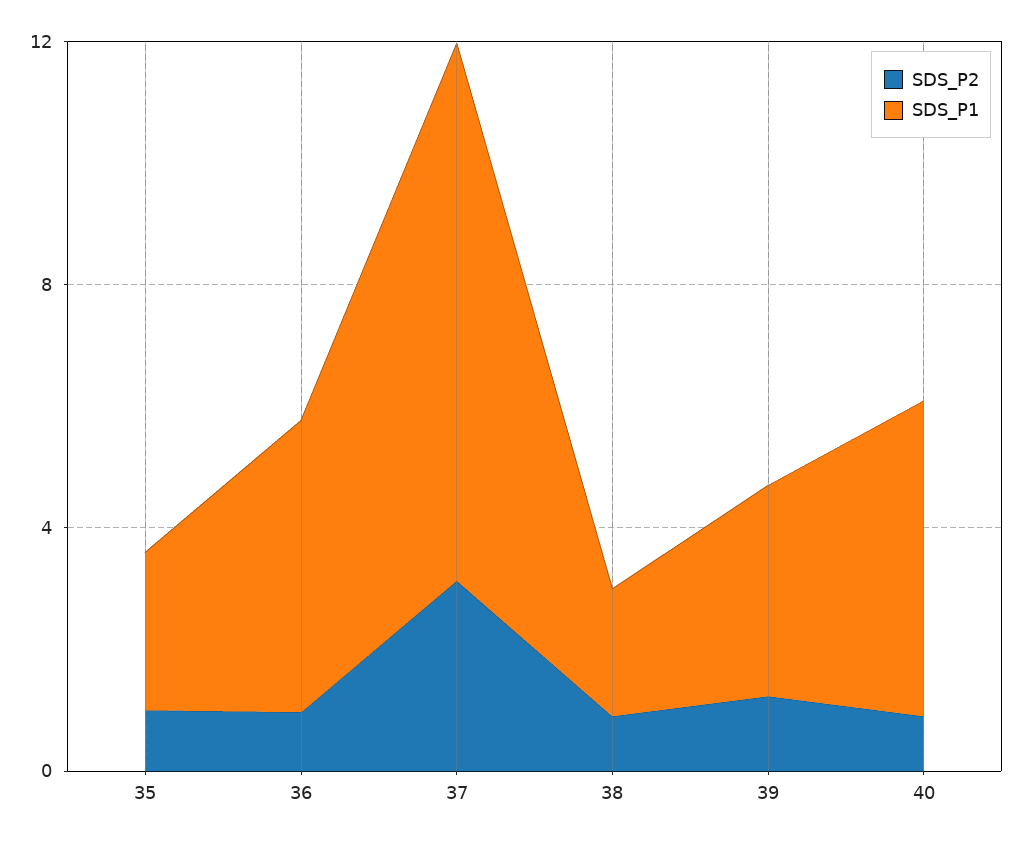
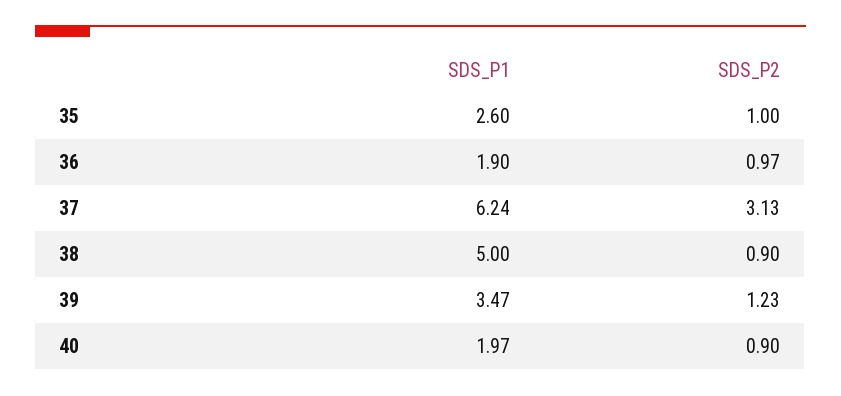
SDS_P1, 36: 5 -> 1.9
SDS_P1, 37: 9 -> 6.24
SDS_P1, 38: 2 -> 5
SDS_P1, 40: 5 -> 1.97

